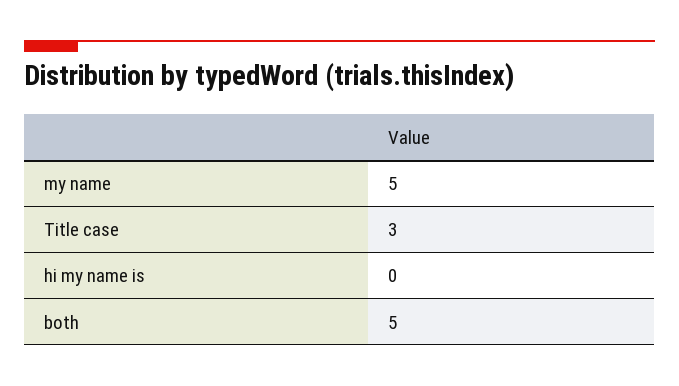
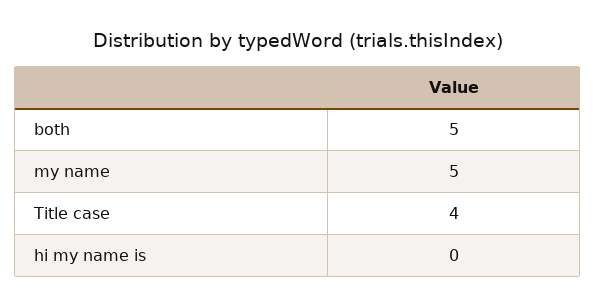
Title case: 3 -> 4

